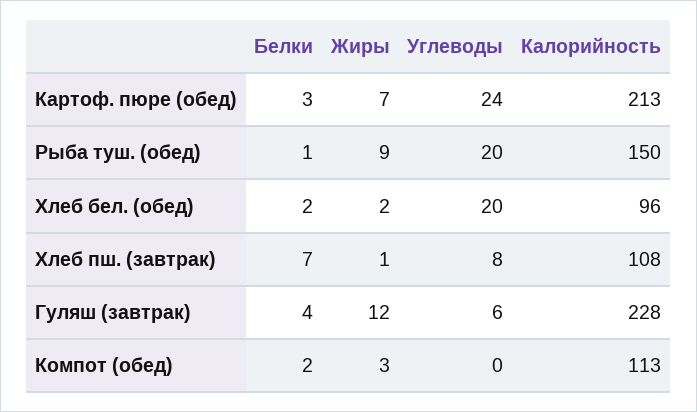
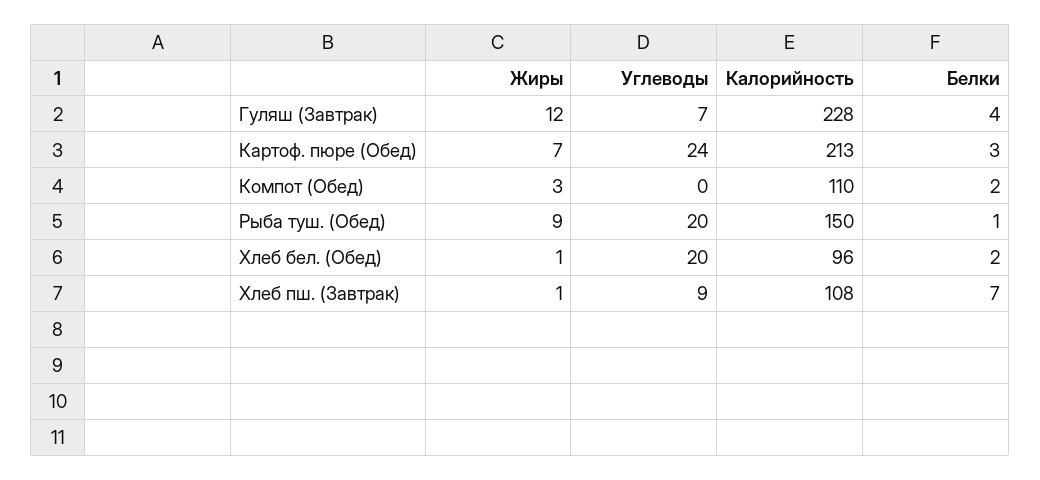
Жиры, Хлеб бел. (обед): 2 -> 1
Углеводы, Хлеб пш. (завтрак): 8 -> 9
Углеводы, Гуляш (завтрак): 6 -> 7
Калорийность, Компот (обед): 113 -> 110

